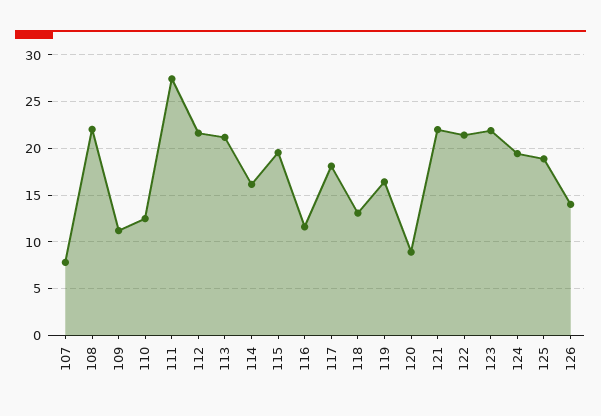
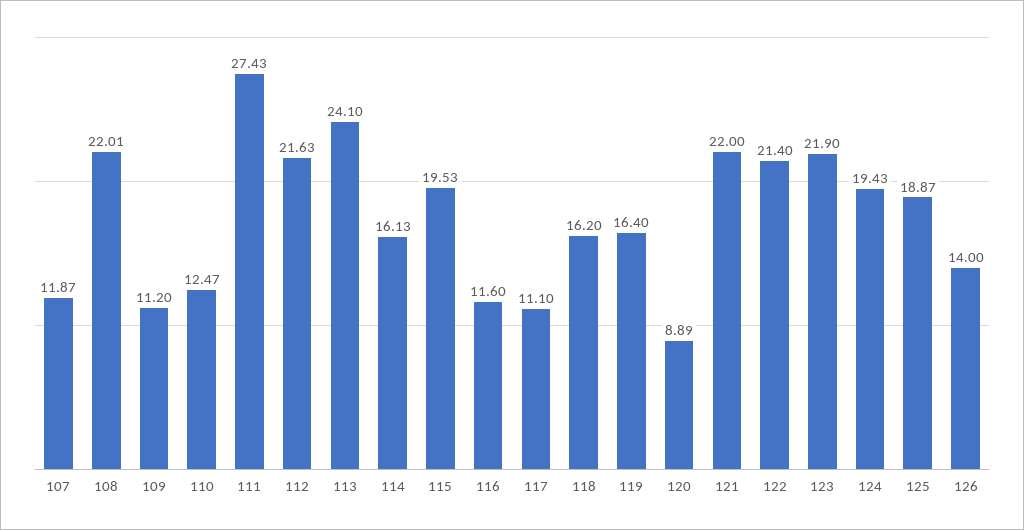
107: 8 -> 11.87
113: 21 -> 24.1
117: 18 -> 11.1
118: 13 -> 16.2

